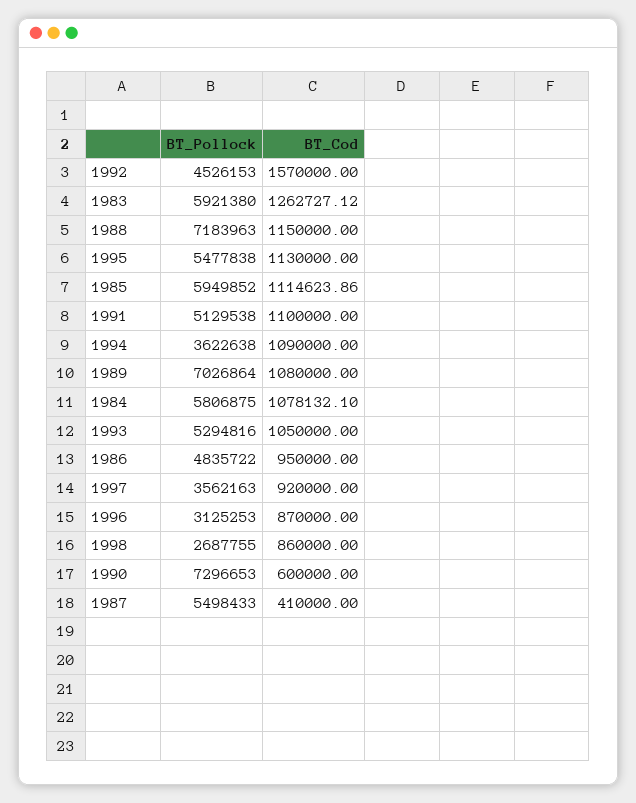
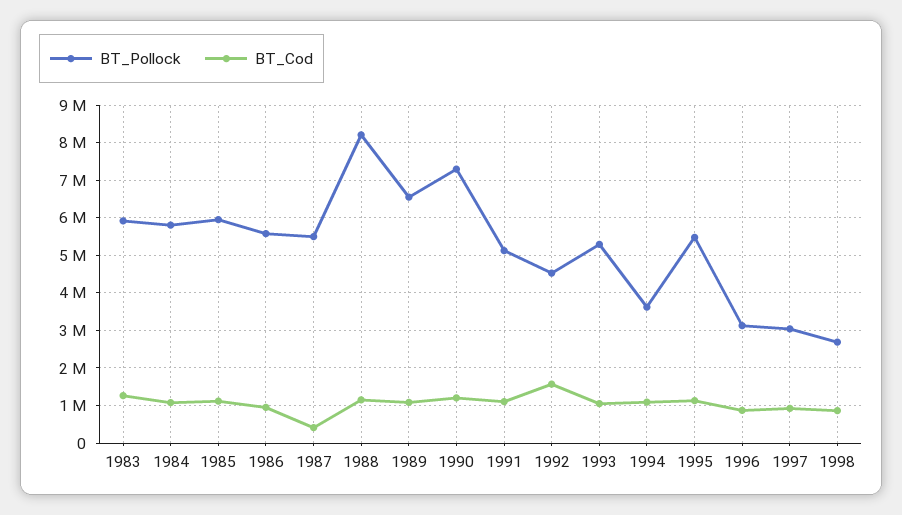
BT_Pollock, 1988: 7183963 -> 8200000
BT_Pollock, 1989: 7026864 -> 6600000
BT_Pollock, 1986: 4835722 -> 5600000
BT_Pollock, 1997: 3562163 -> 3000000
BT_Cod, 1990: 600000 -> 1200000

